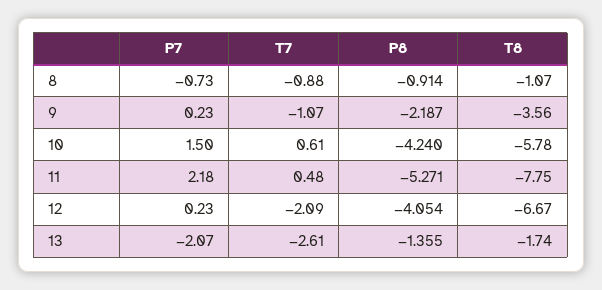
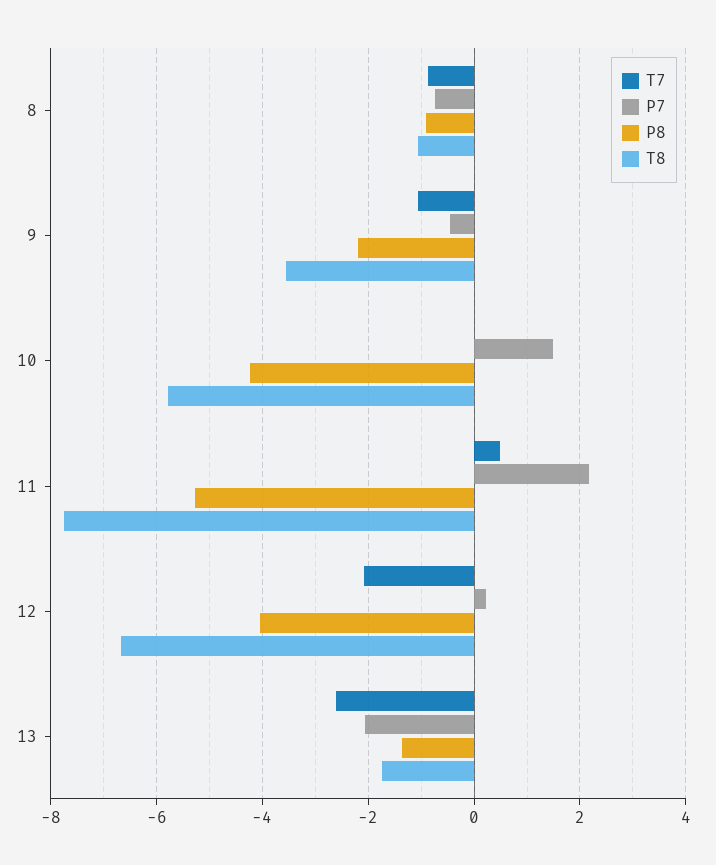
P7, 9: 0.23 -> -0.4
T7, 10: 0.61 -> 0

